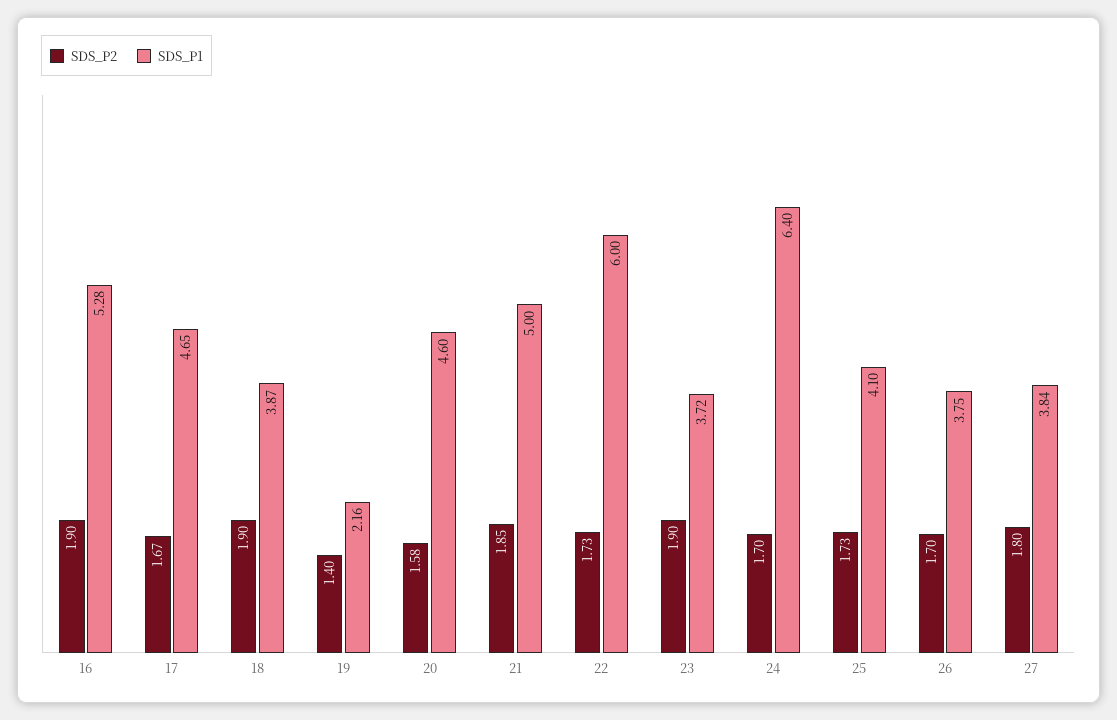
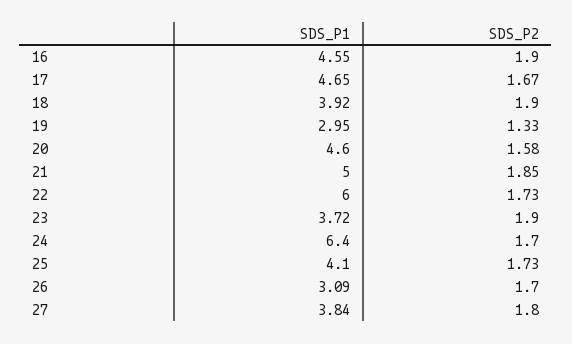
SDS_P1, 16: 5.28 -> 4.55
SDS_P1, 18: 3.87 -> 3.92
SDS_P2, 19: 1.4 -> 1.33
SDS_P1, 19: 2.16 -> 2.95
SDS_P1, 26: 3.75 -> 3.09

